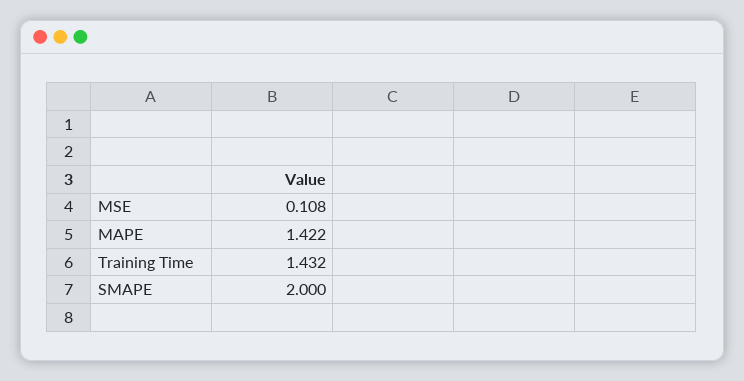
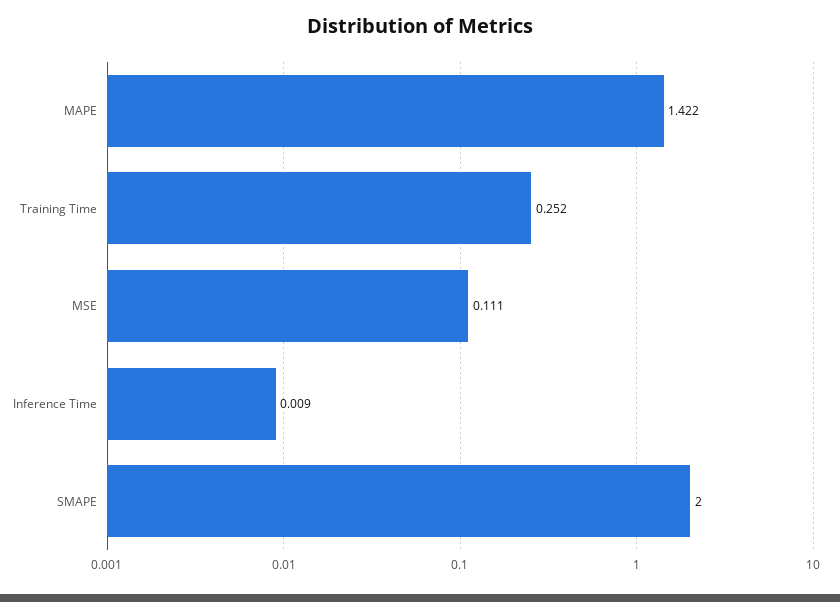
MSE: 0.108 -> 0.111
Training Time: 1.432 -> 0.252
Inference Time: none -> 0.009

